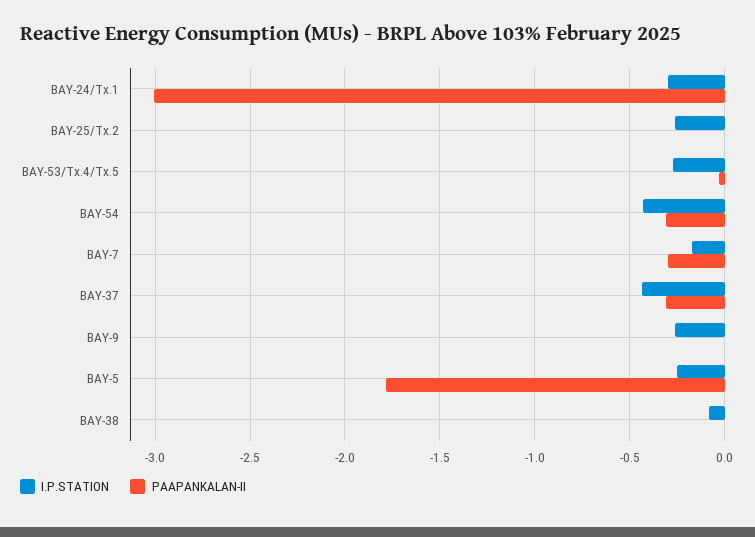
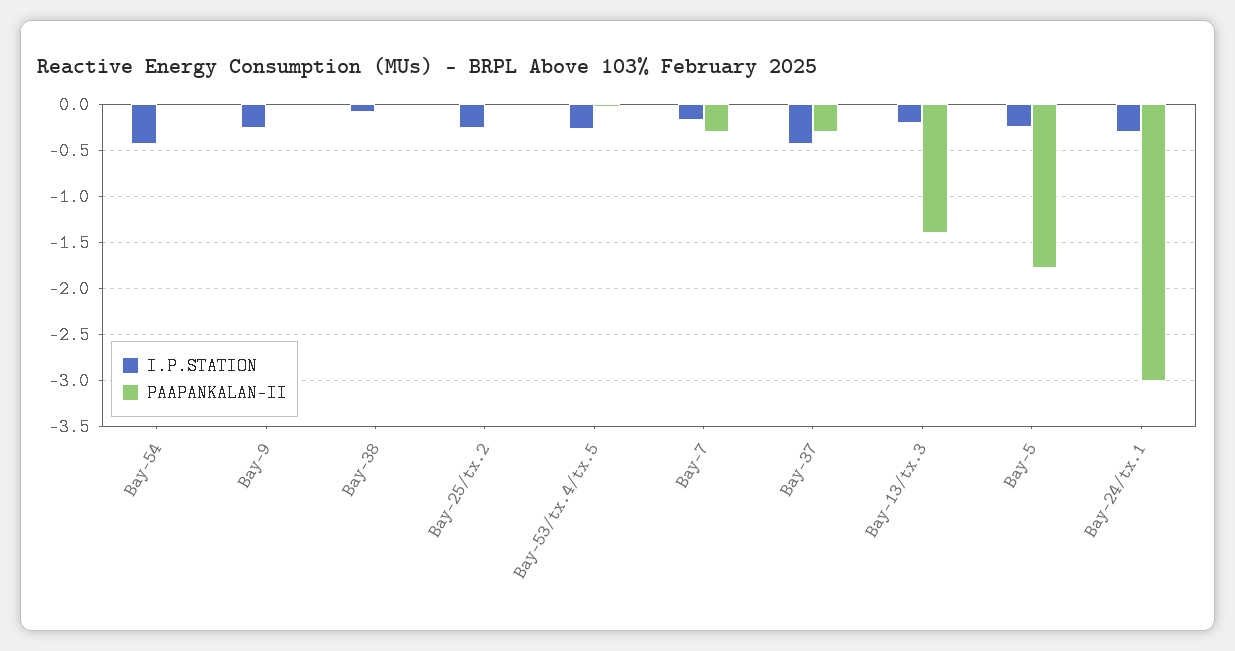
PAAPANKALAN-II, BAY-54: -0.3 -> 0
I.P.STATION, Bay-13/tx.3: none -> -0.2
PAAPANKALAN-II, Bay-13/tx.3: none -> -1.4

